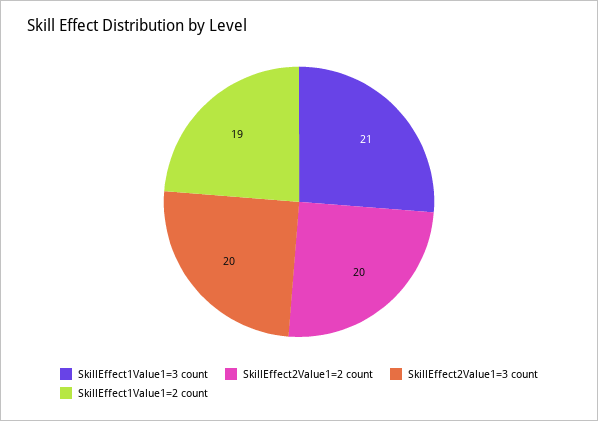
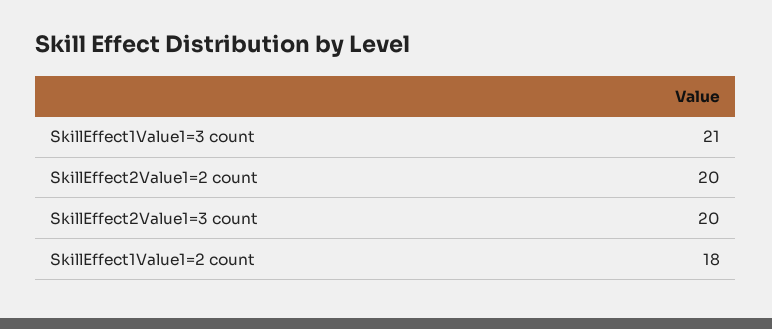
SkillEffect1Value1=2 count: 19 -> 18

